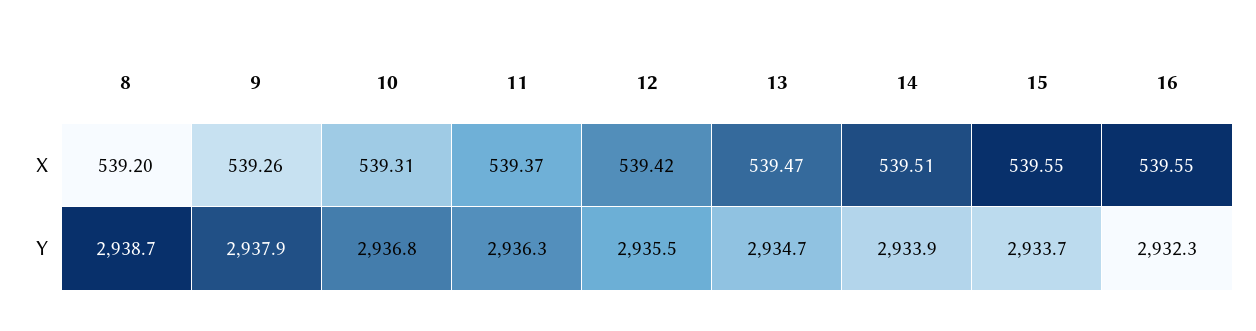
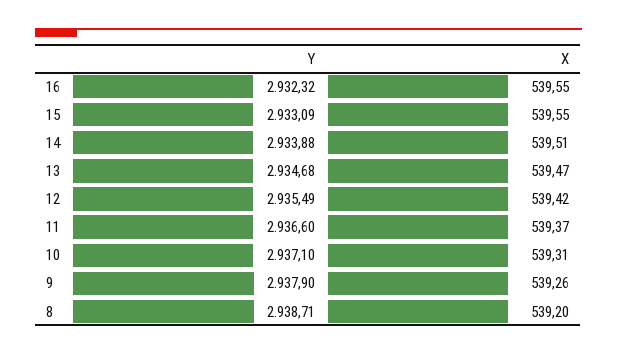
10, Y: 2936.8 -> 2937.1
11, Y: 2936.3 -> 2936.6
15, Y: 2933.7 -> 2933.09

